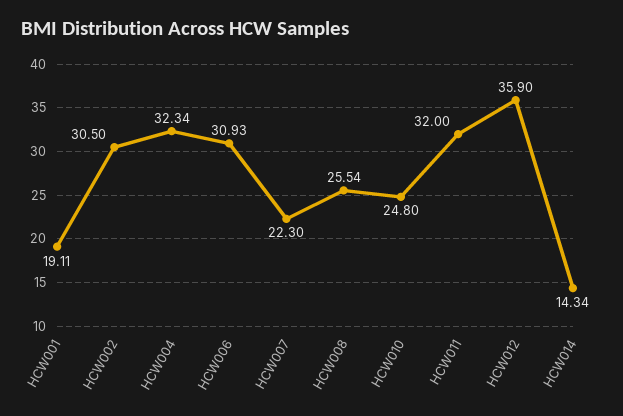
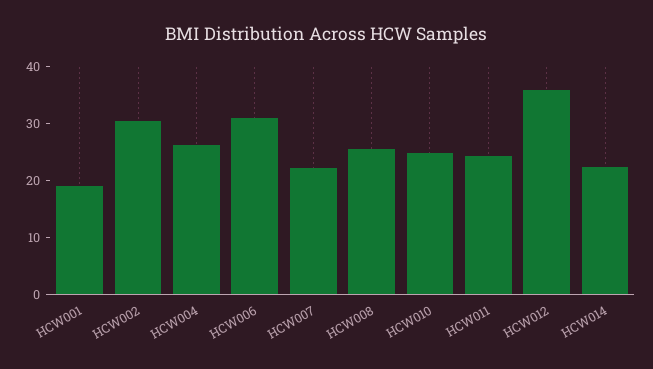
HCW004: 32.34 -> 26
HCW011: 32 -> 24
HCW014: 14.34 -> 22

